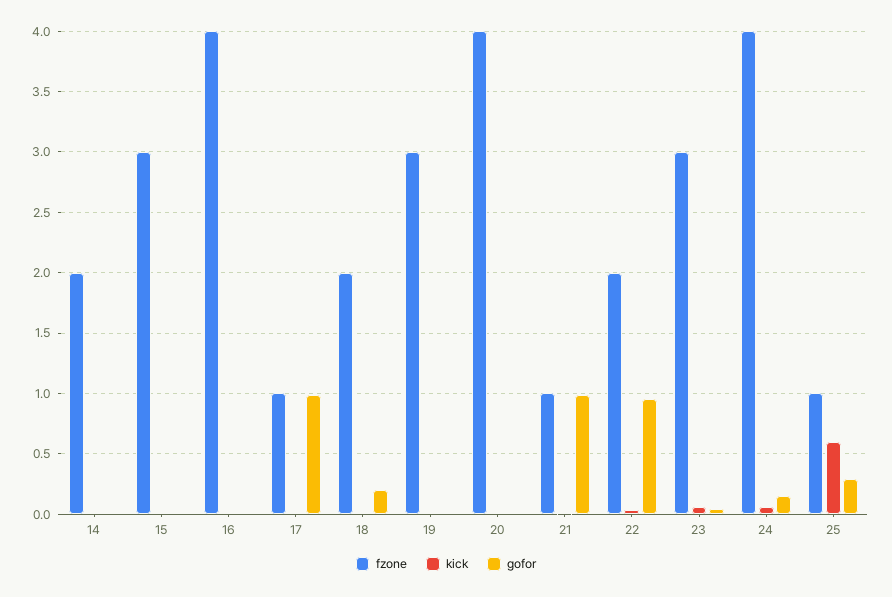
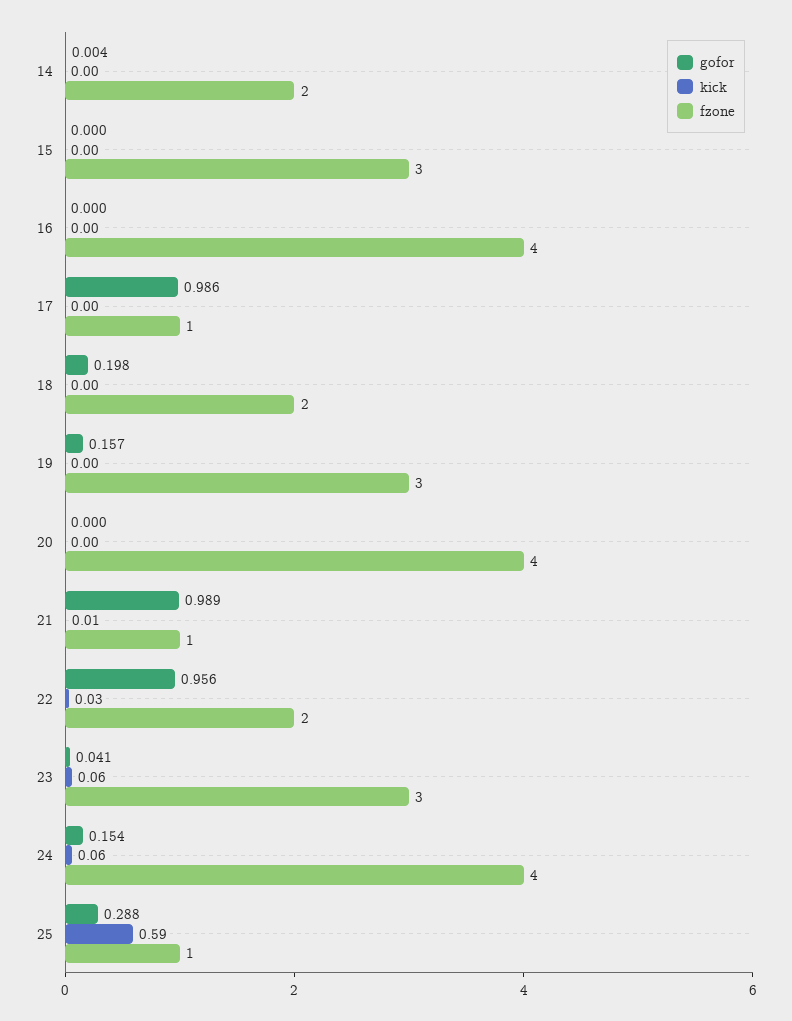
gofor, 19: 0 -> 0.157

